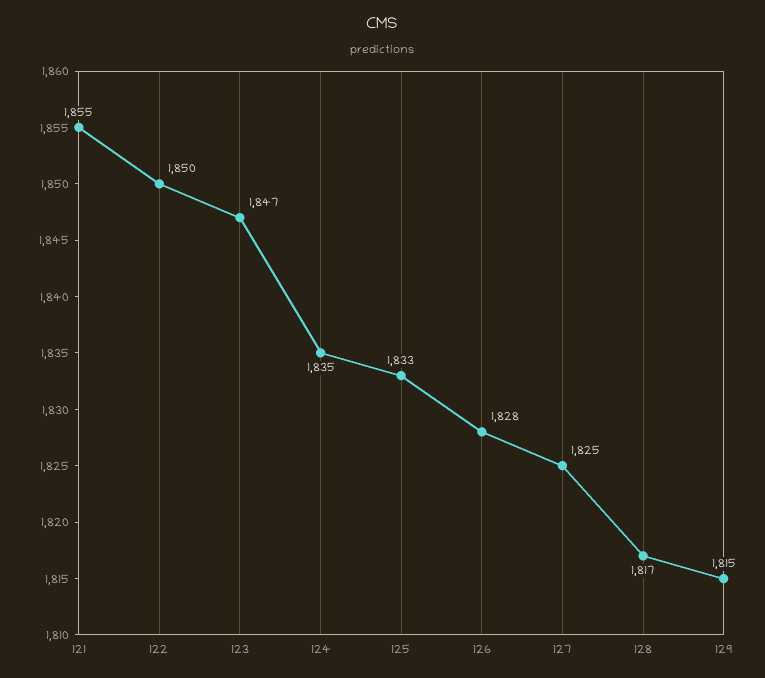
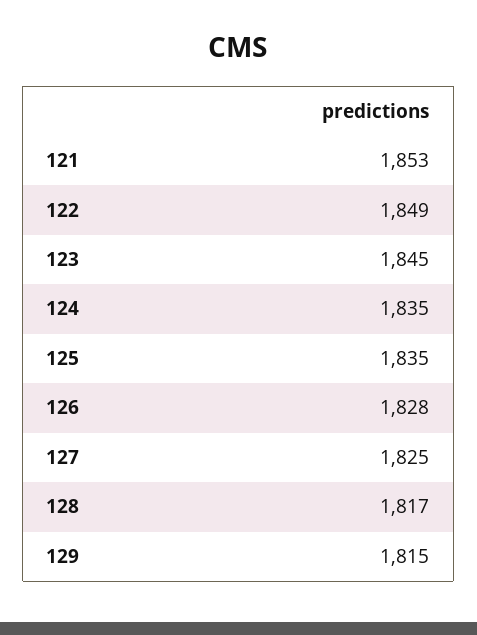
121: 1855 -> 1853
122: 1850 -> 1849
123: 1847 -> 1845
125: 1833 -> 1835

